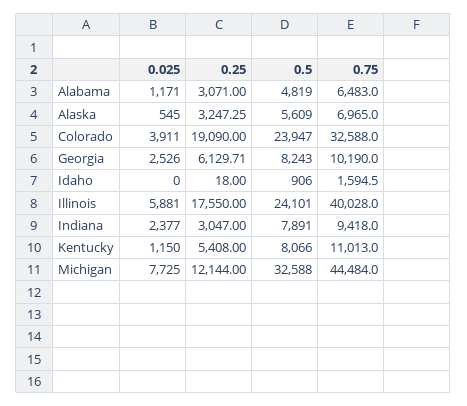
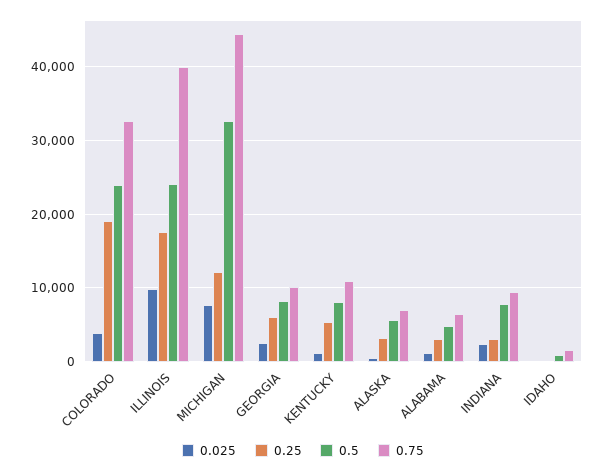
0.025, Illinois: 5881 -> 10000

